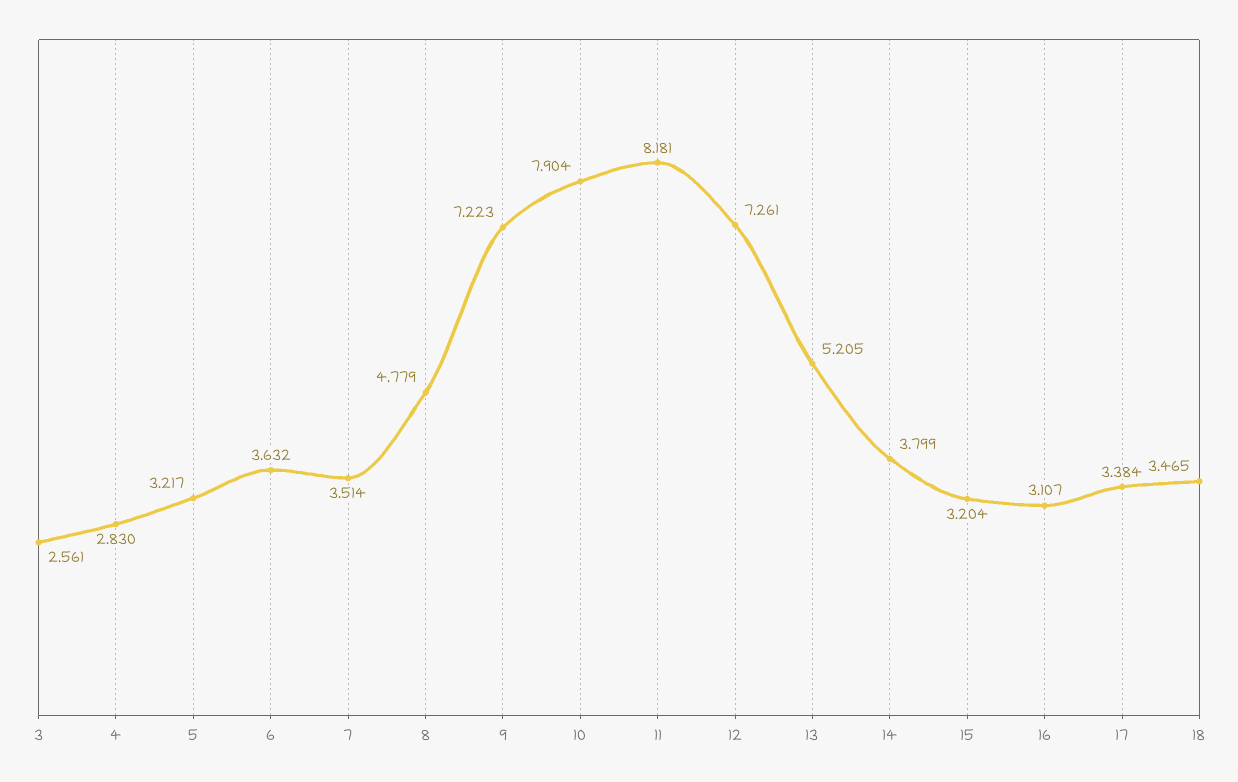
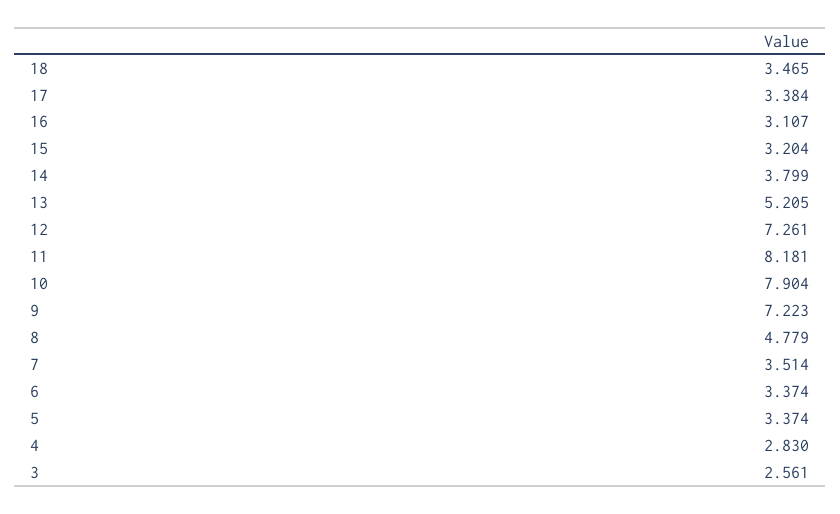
5: 3.217 -> 3.374
6: 3.632 -> 3.374

